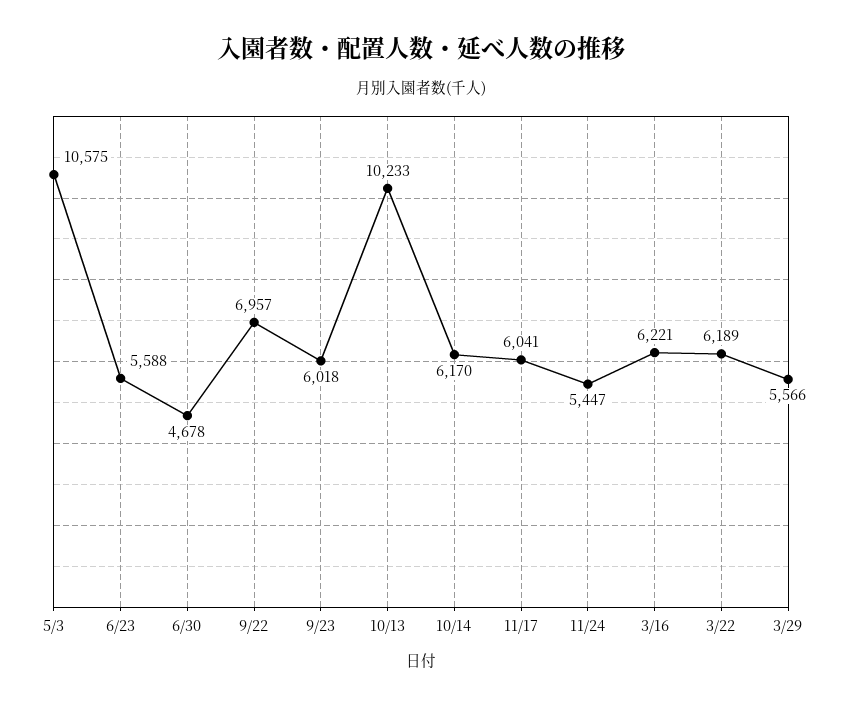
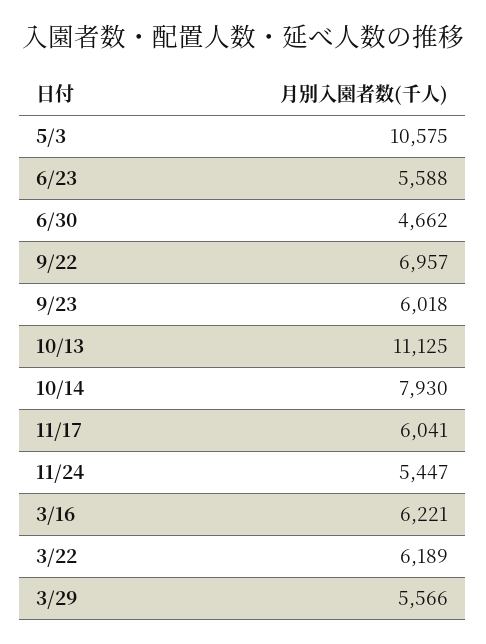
6/30: 4678 -> 4662
10/13: 10233 -> 11125
10/14: 6170 -> 7930

